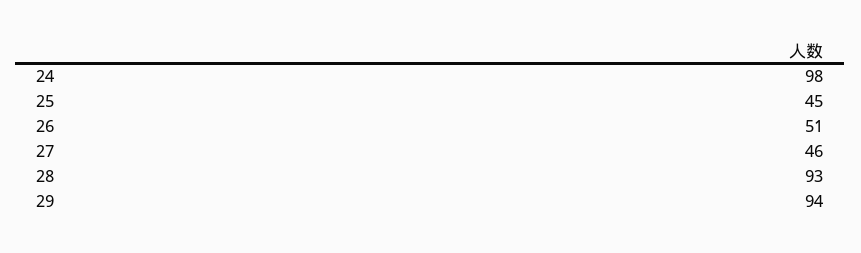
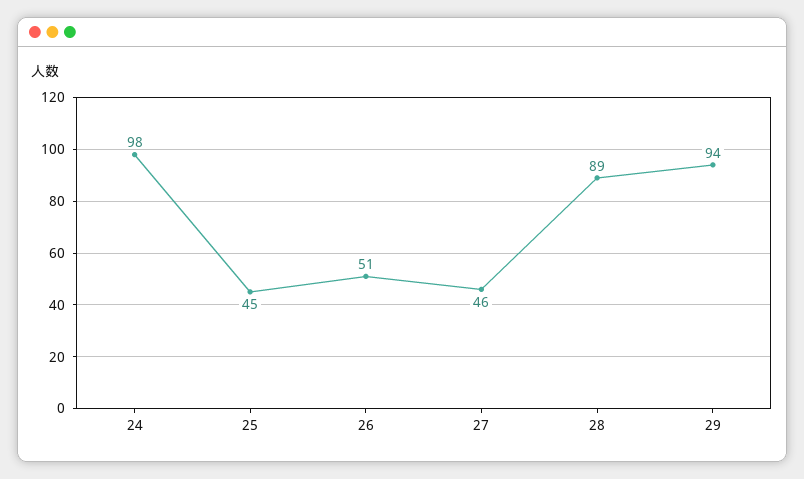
28: 93 -> 89

